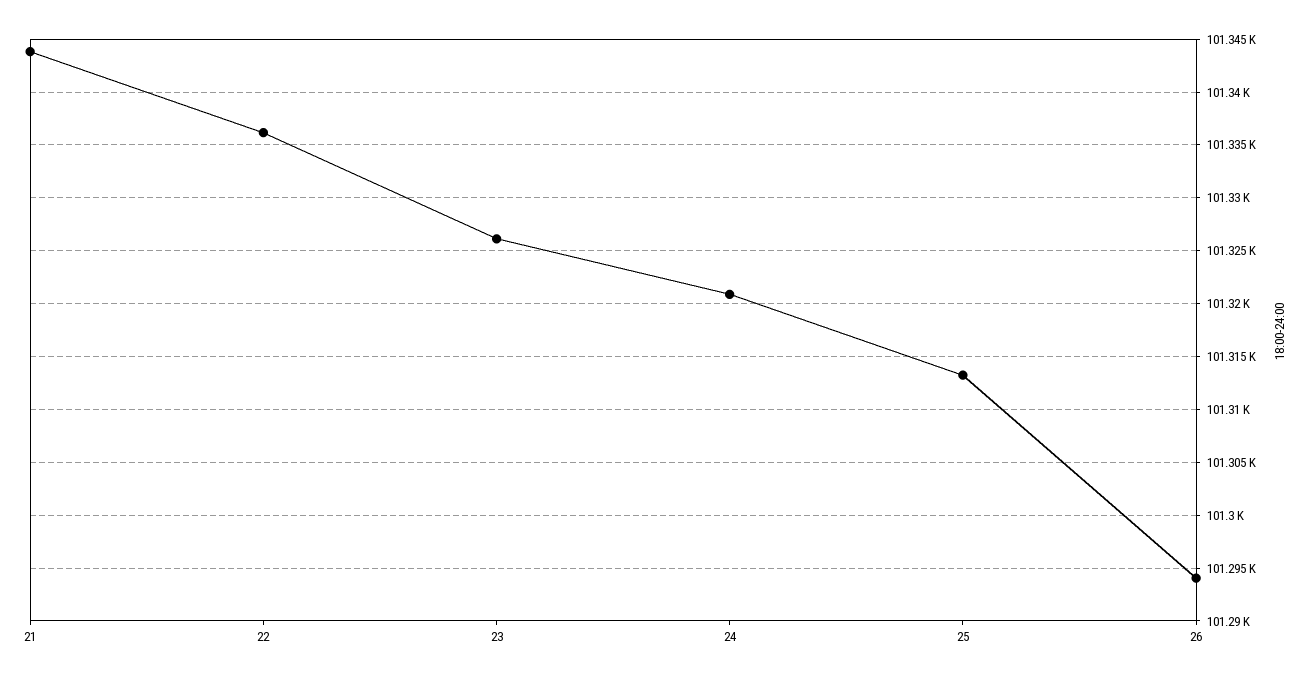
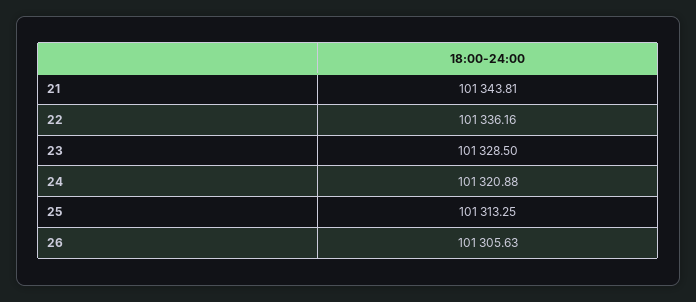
23: 101326 -> 101328.5
26: 101294 -> 101305.63

